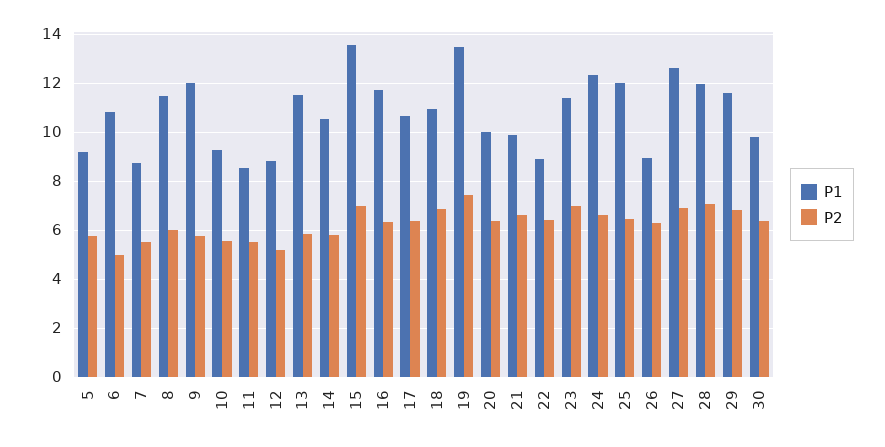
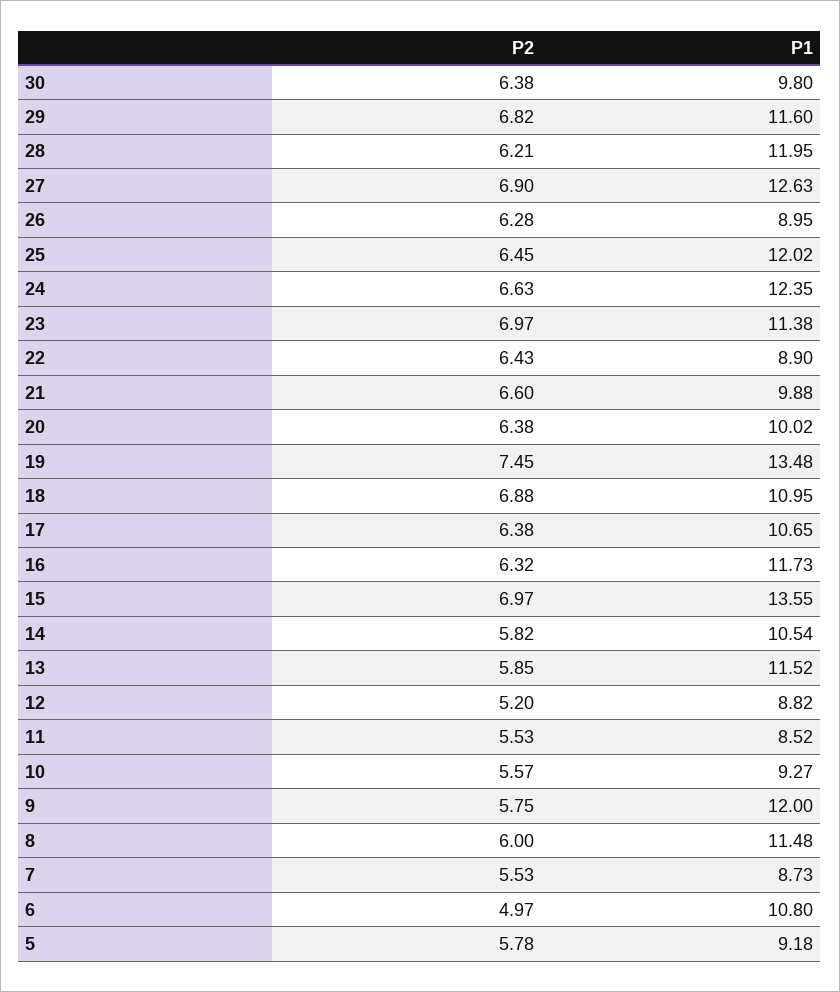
P2, 28: 7 -> 6.21

